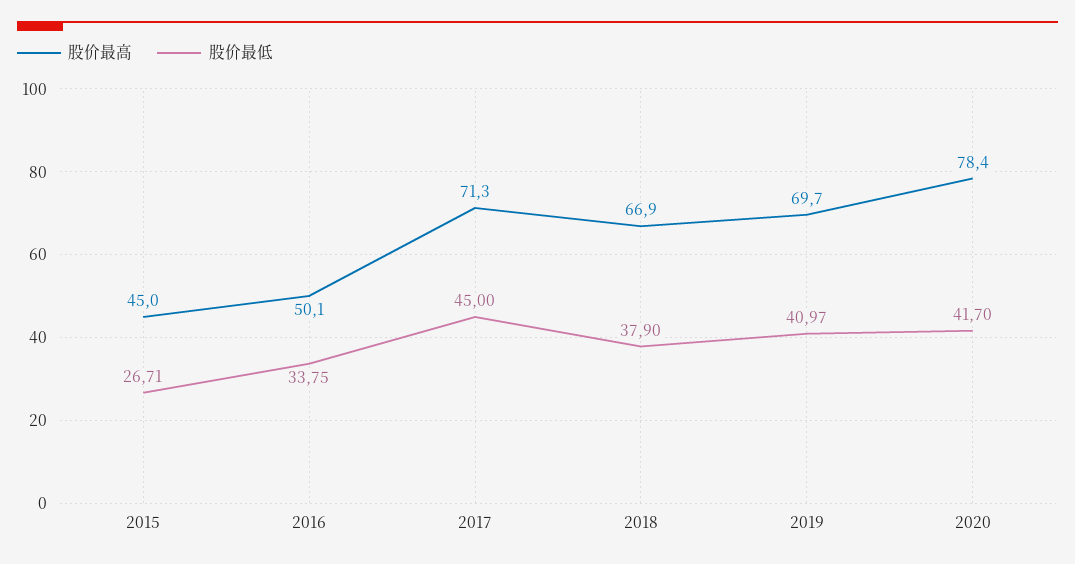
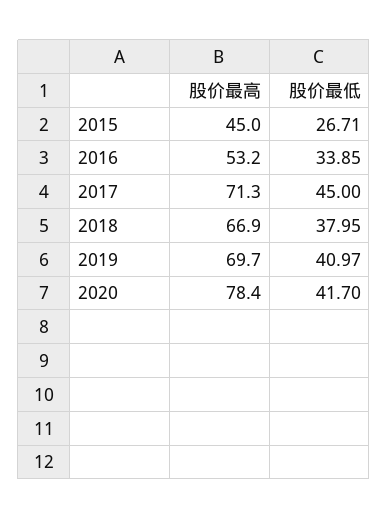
股价最高, 2016: 50.1 -> 53.2
股价最低, 2016: 33.75 -> 33.85
股价最低, 2018: 37.9 -> 37.95

